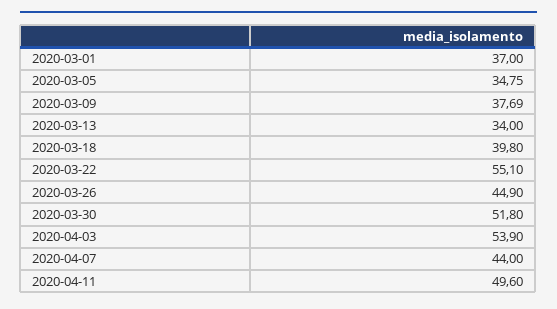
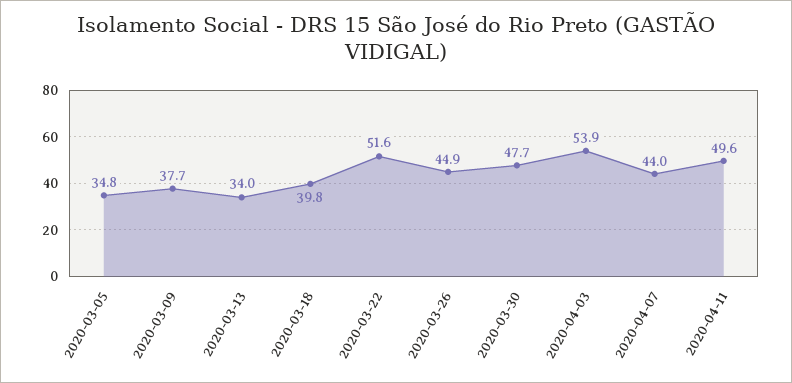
2020-03-01: 37 -> none
2020-03-22: 55.1 -> 51.6
2020-03-30: 51.8 -> 47.7

